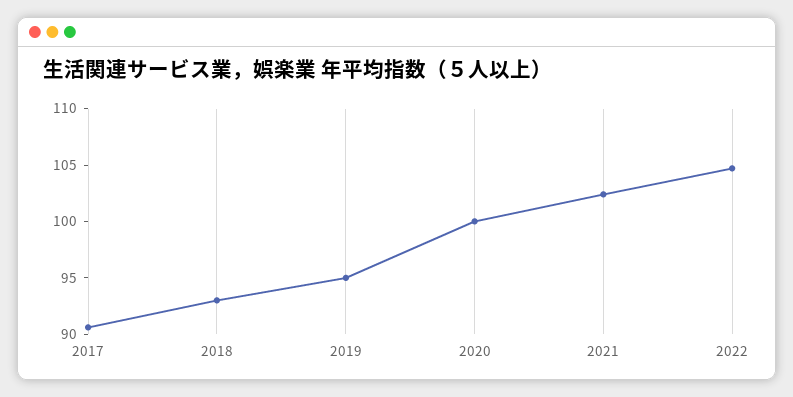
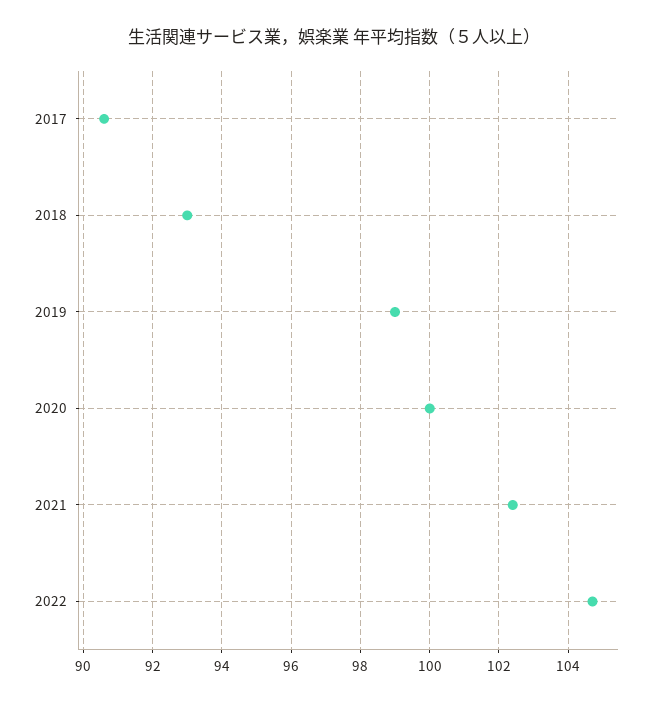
2019: 95 -> 99

